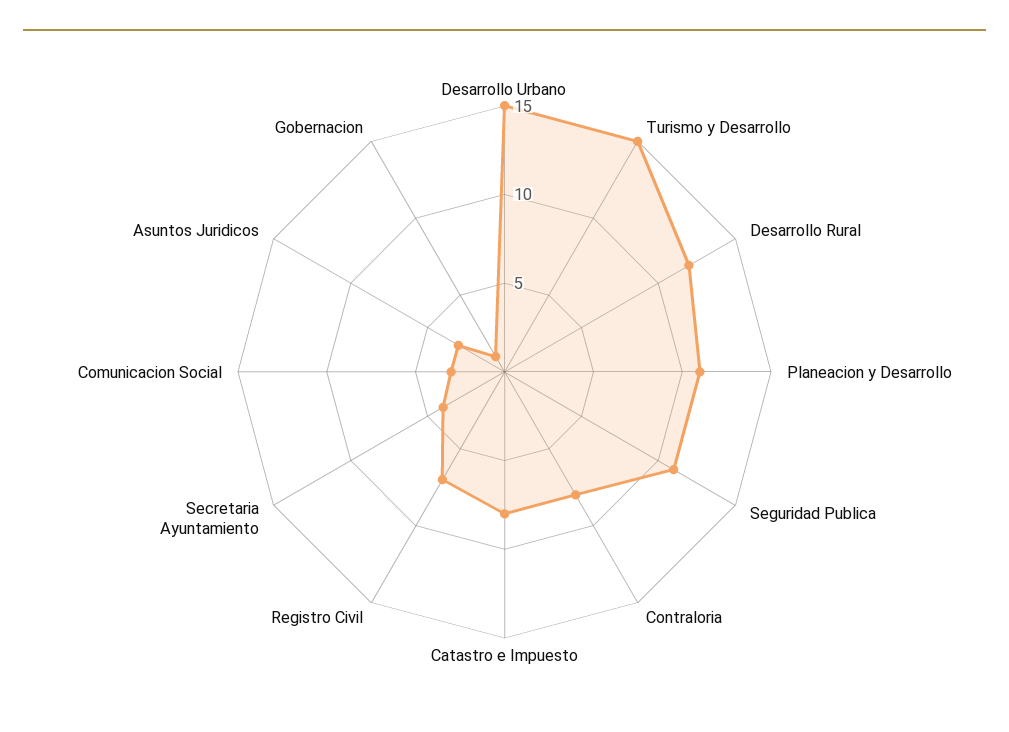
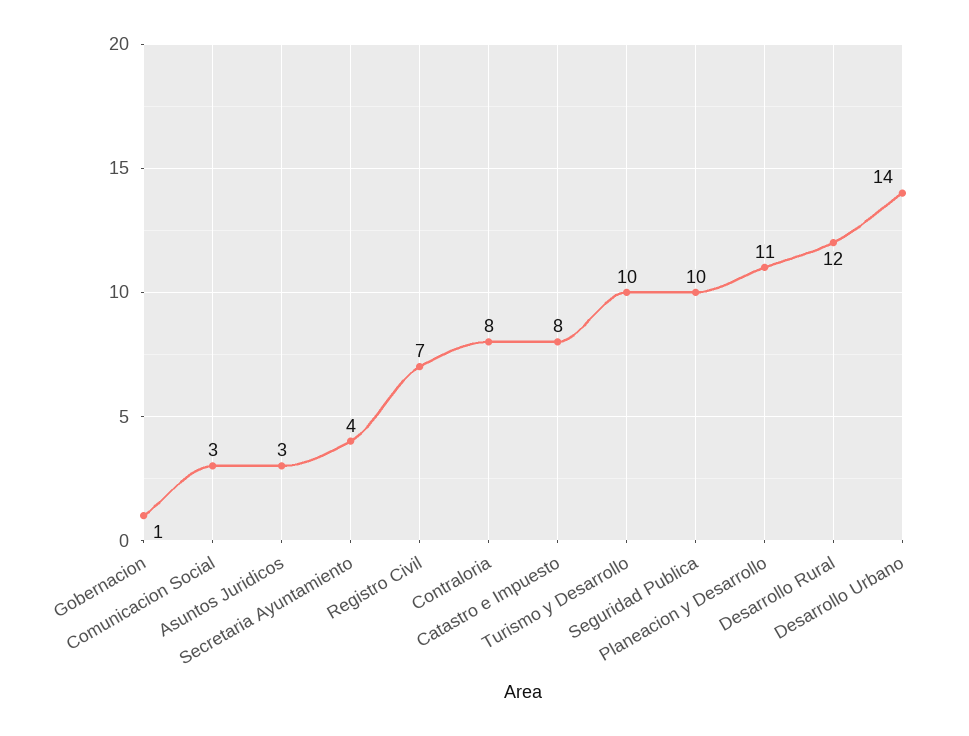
Desarrollo Urbano: 15 -> 14
Turismo y Desarrollo: 15 -> 10
Seguridad Publica: 11 -> 10

